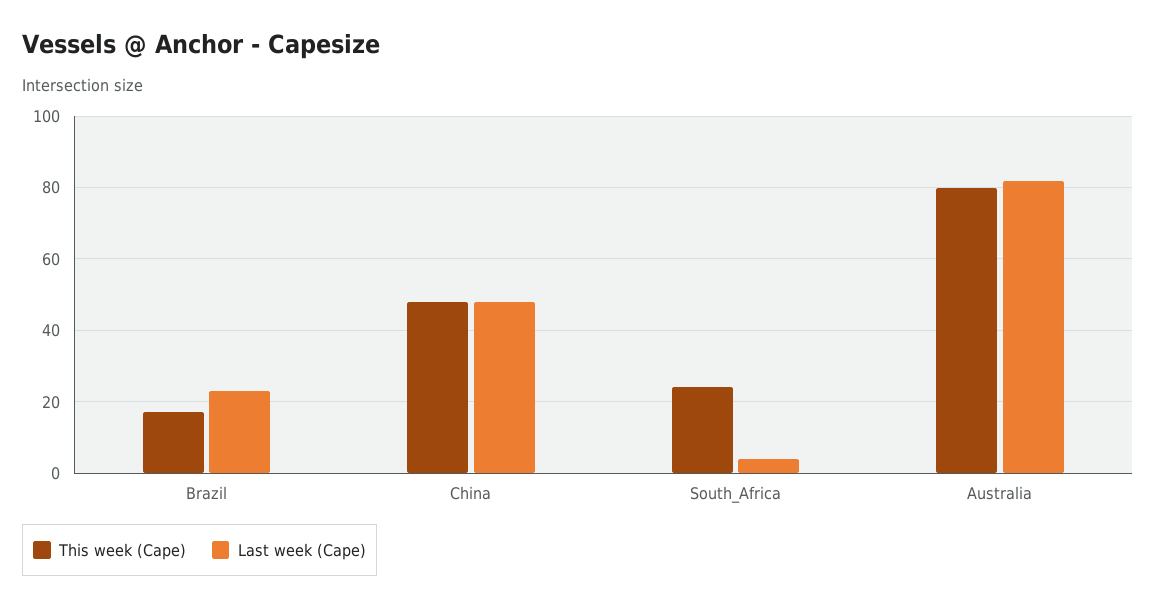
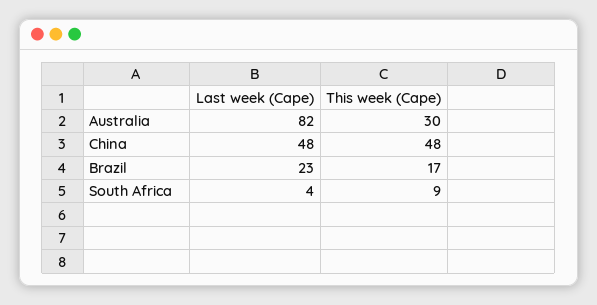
This week (Cape), South_Africa: 25 -> 9
This week (Cape), Australia: 80 -> 30

